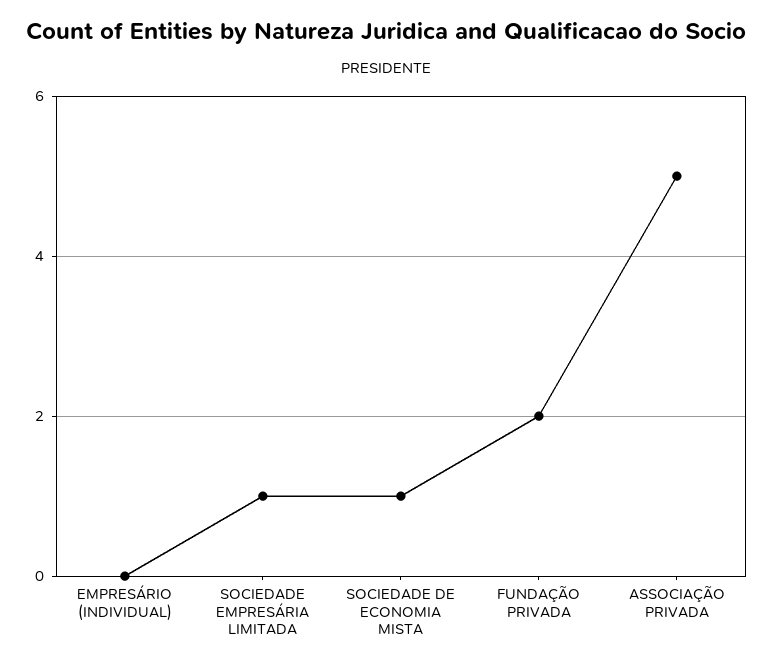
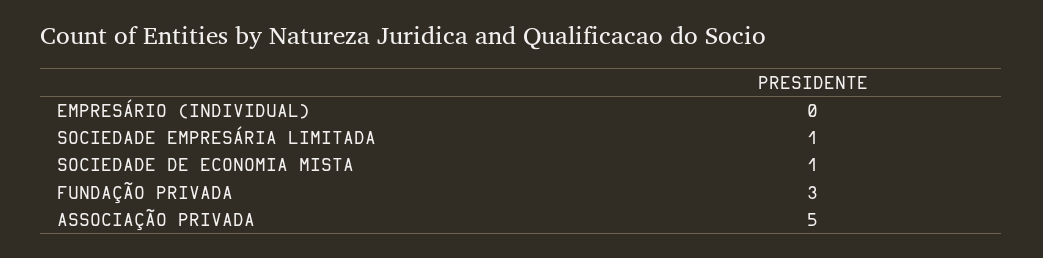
FUNDAÇÃO PRIVADA: 2 -> 3

